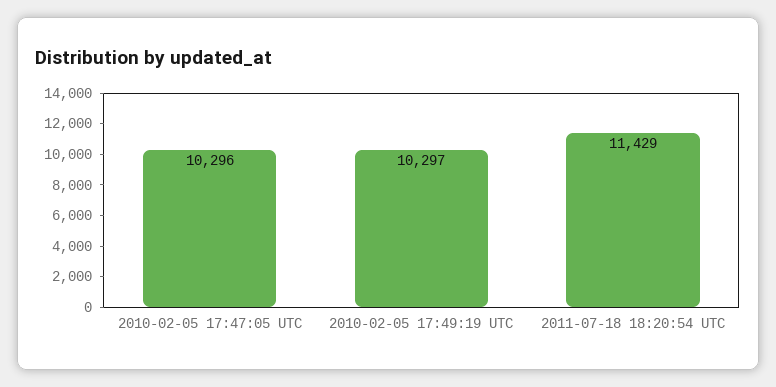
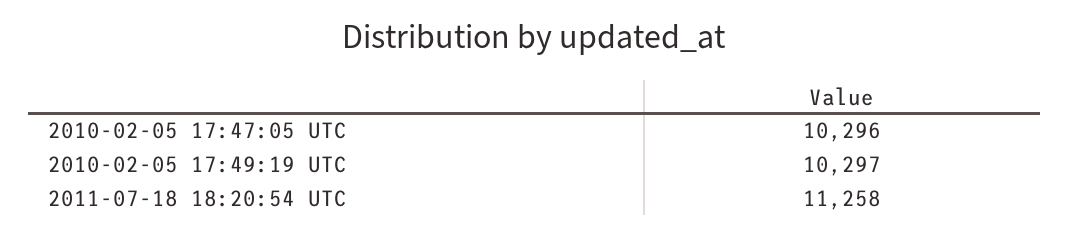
2011-07-18 18:20:54 UTC: 11429 -> 11258

